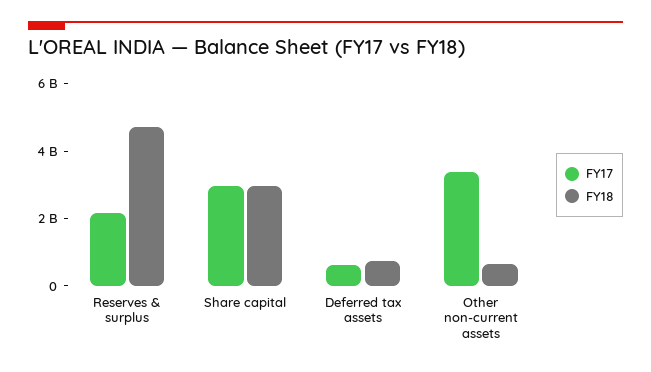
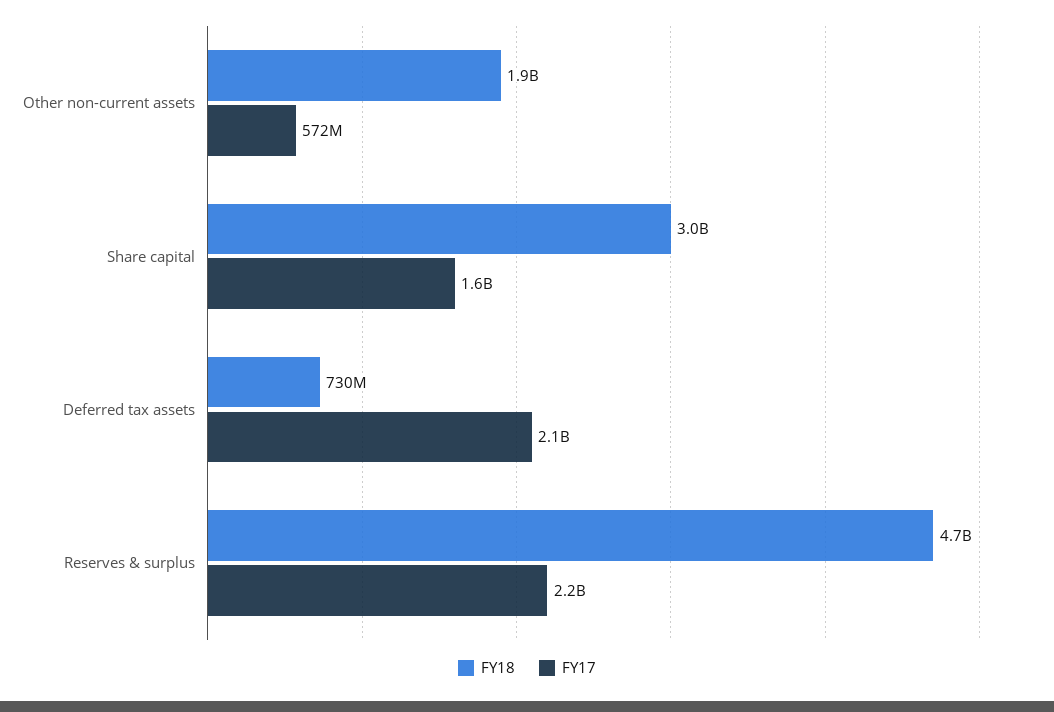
FY17, Share capital: 3000000000 -> 1600000000
FY17, Deferred tax assets: 500000000 -> 2100000000
FY17, Other non-current assets: 3500000000 -> 572000000
FY18, Other non-current assets: 500000000 -> 1900000000

